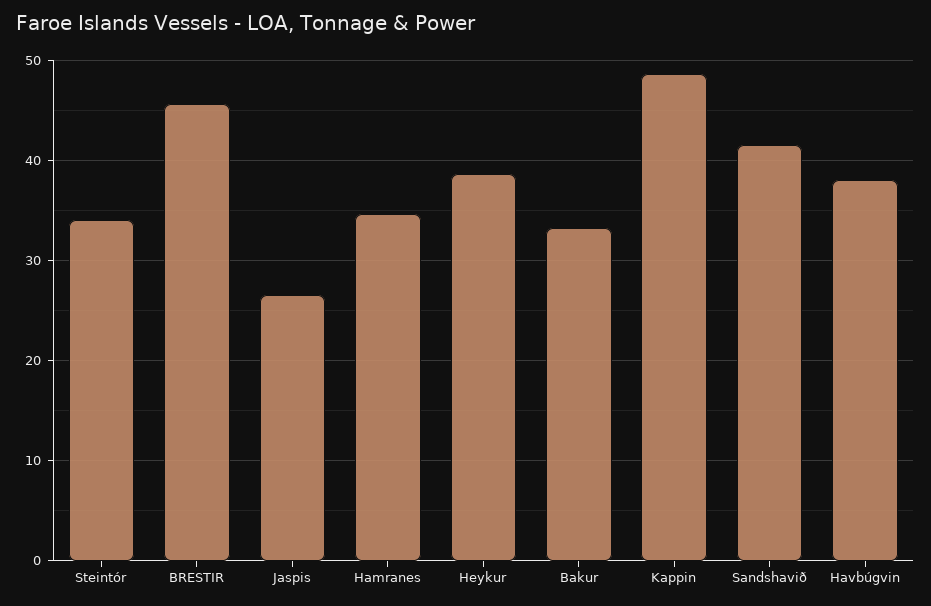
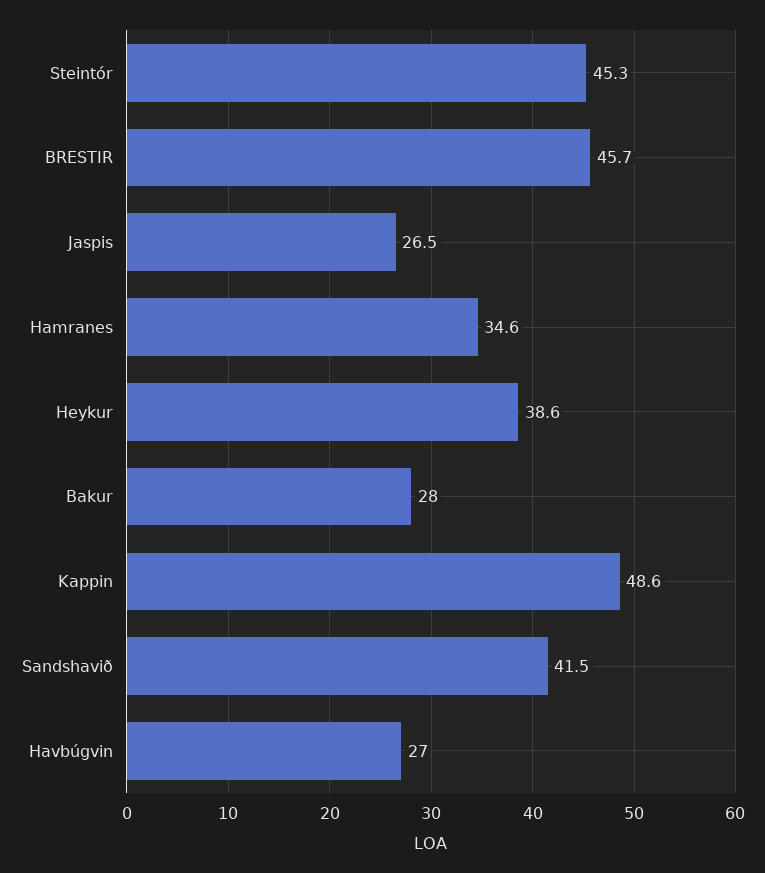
Steintór: 34 -> 45.3
Bakur: 33 -> 28
Havbúgvin: 38 -> 27

